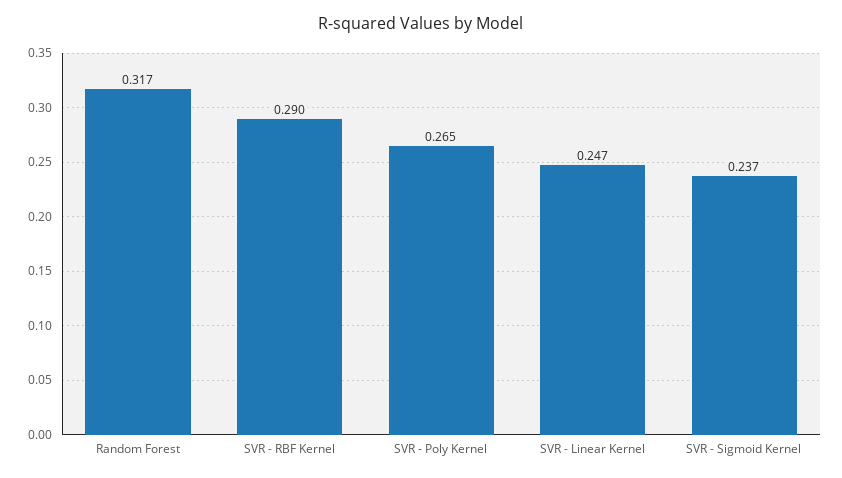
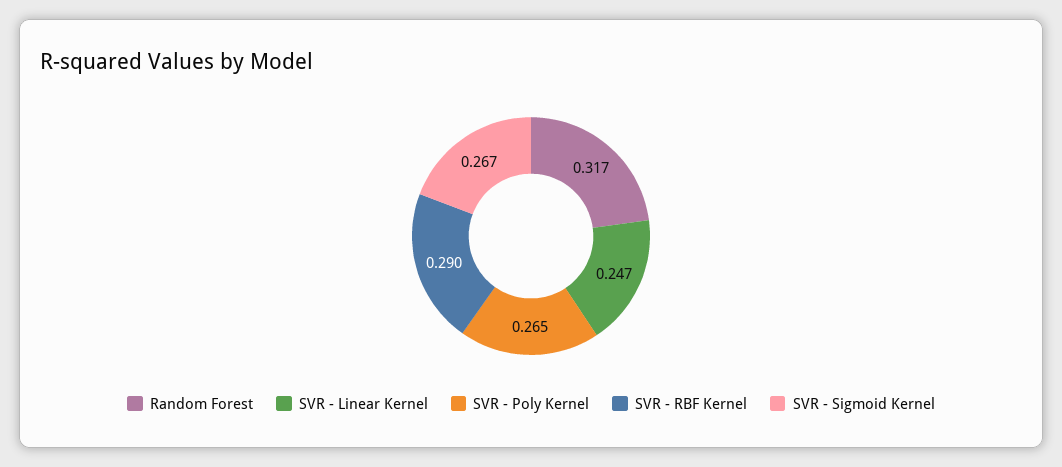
SVR - Sigmoid Kernel: 0.237 -> 0.267

